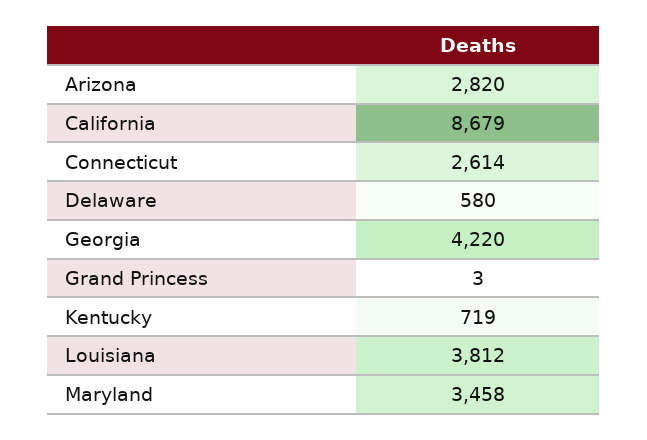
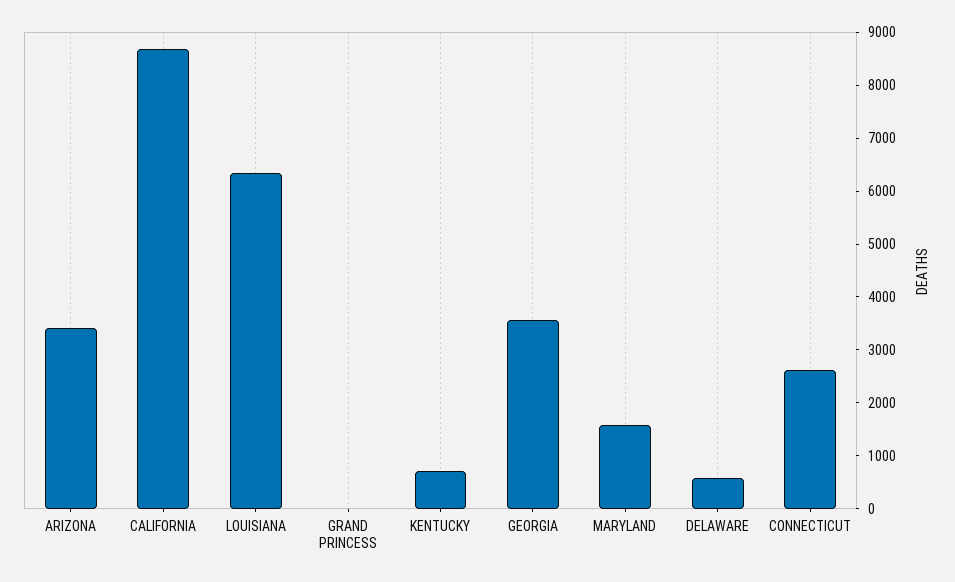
Arizona: 2820 -> 3400
Georgia: 4220 -> 3600
Louisiana: 3812 -> 6400
Maryland: 3458 -> 1600

